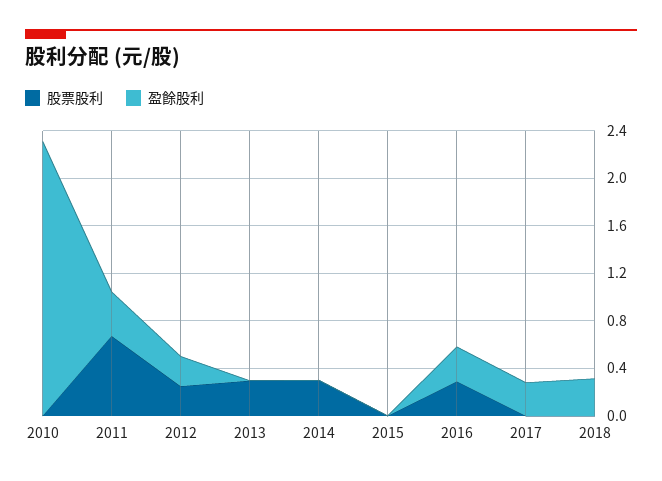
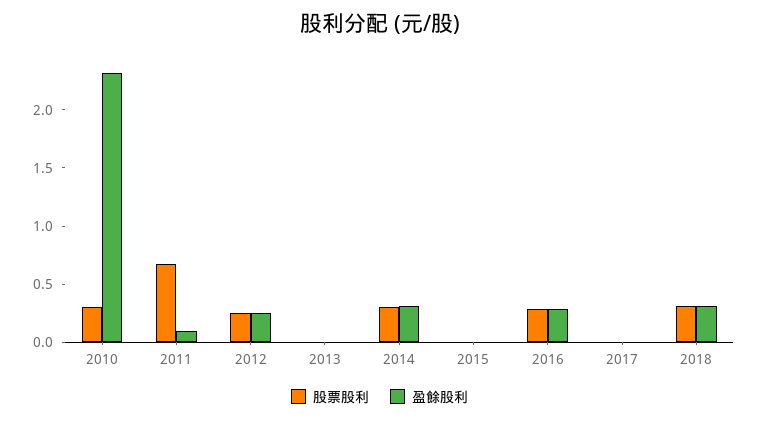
股票股利, 2010: 0 -> 0.3
盈餘股利, 2011: 0.4 -> 0.1
股票股利, 2013: 0.3 -> 0
盈餘股利, 2014: 0 -> 0.3
盈餘股利, 2017: 0.3 -> 0
股票股利, 2018: 0 -> 0.3

